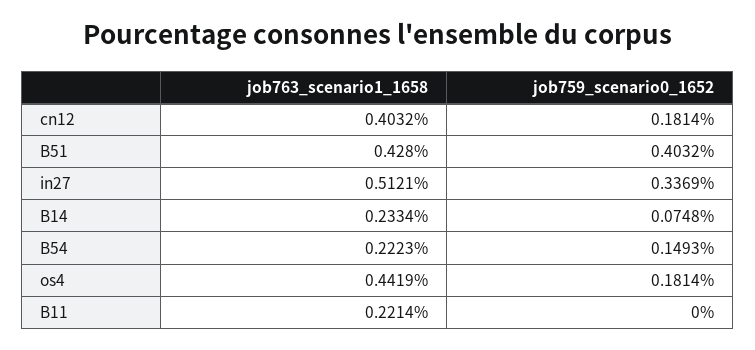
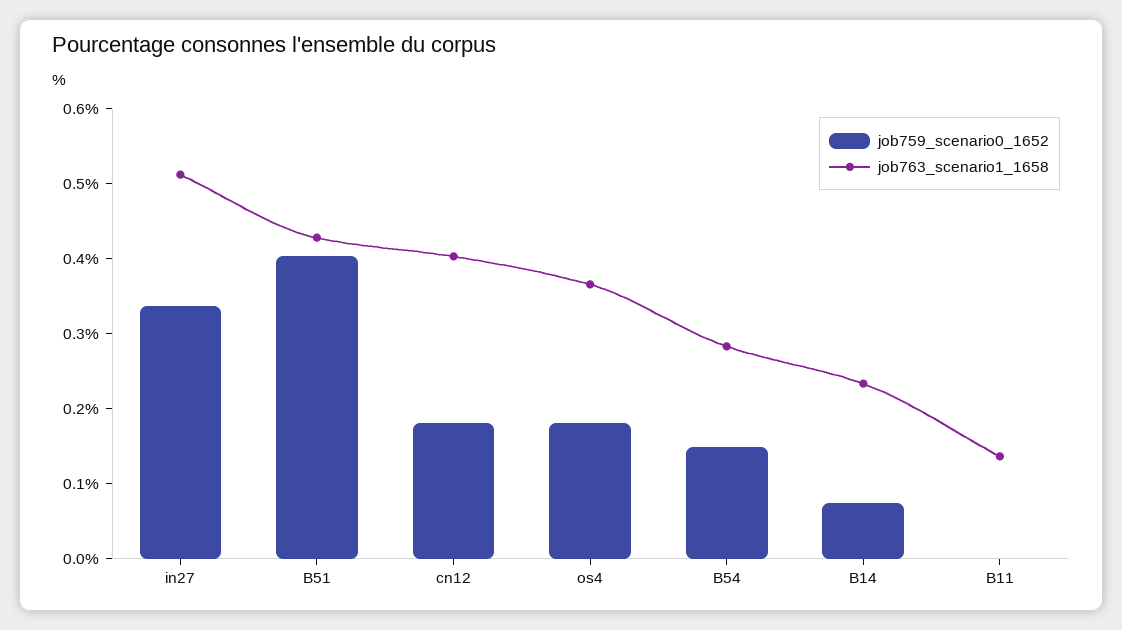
job763_scenario1_1658, B54: 0.2223 -> 0.28
job763_scenario1_1658, os4: 0.4419 -> 0.36
job763_scenario1_1658, B11: 0.2214 -> 0.14

